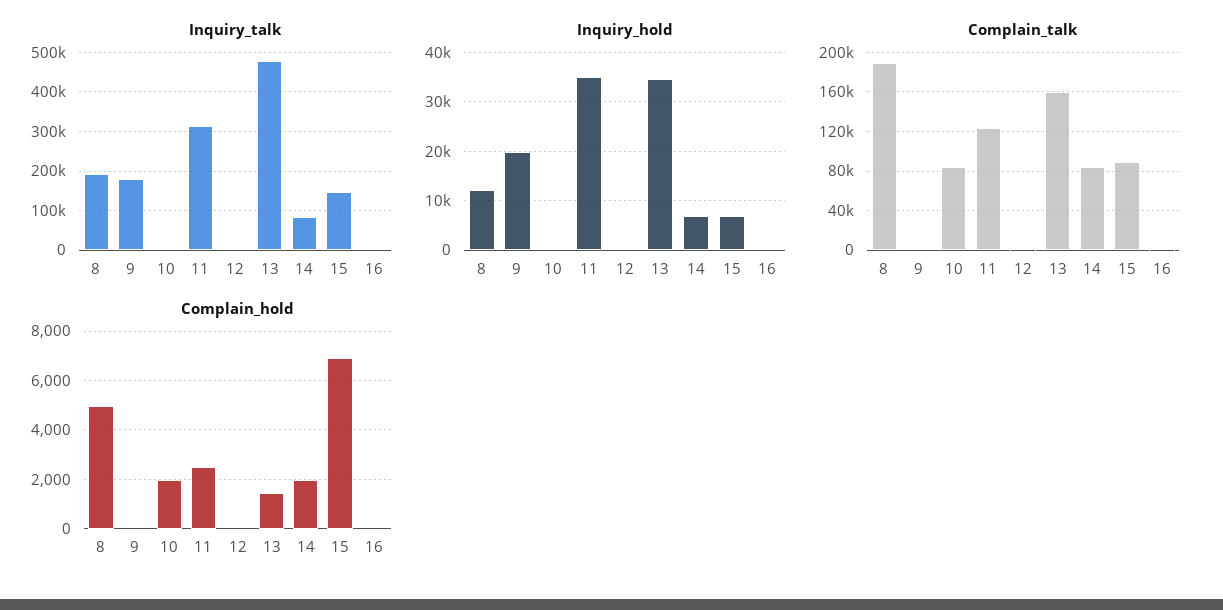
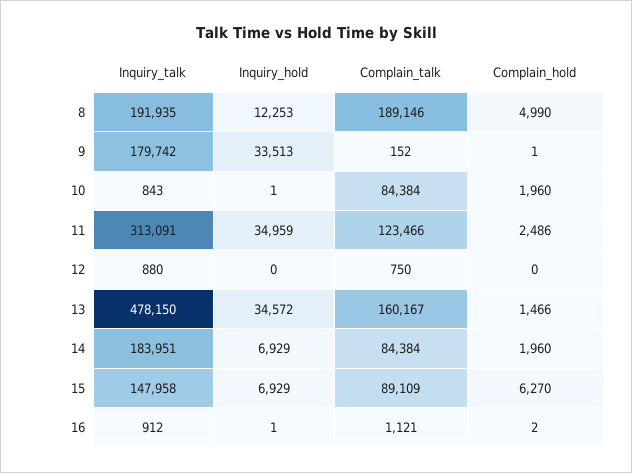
Inquiry_talk, 14: 80000 -> 183951
Inquiry_hold, 9: 20000 -> 33513
Complain_hold, 15: 7000 -> 6270

